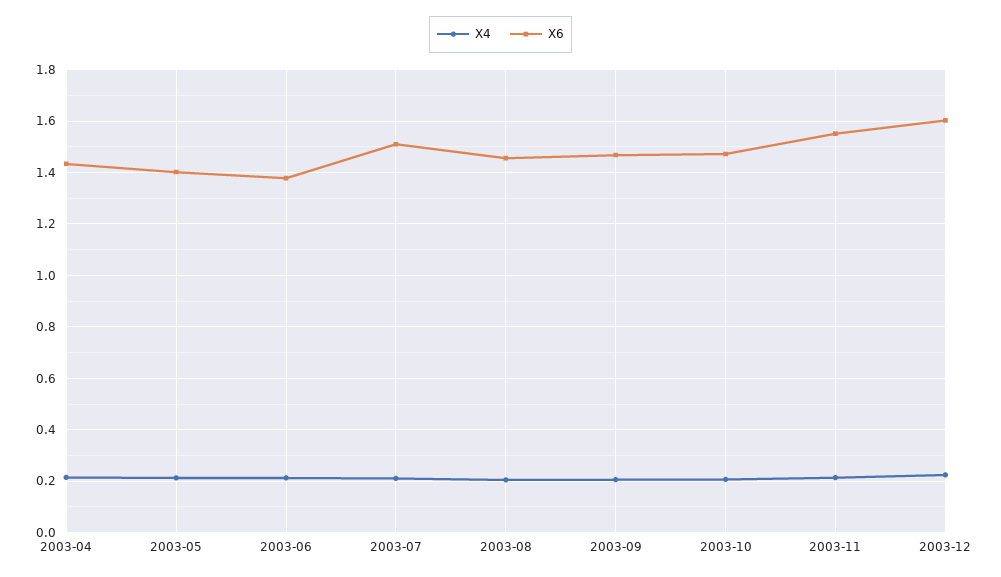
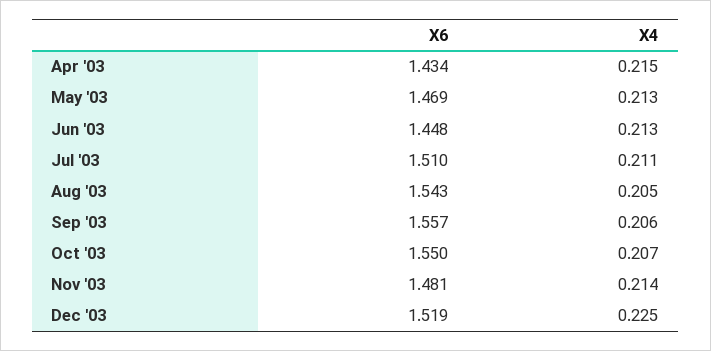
X6, 2003-05: 1.4 -> 1.469
X6, 2003-06: 1.375 -> 1.448
X6, 2003-08: 1.45 -> 1.543
X6, 2003-09: 1.475 -> 1.557
X6, 2003-10: 1.475 -> 1.55
X6, 2003-11: 1.55 -> 1.481
X6, 2003-12: 1.6 -> 1.519

